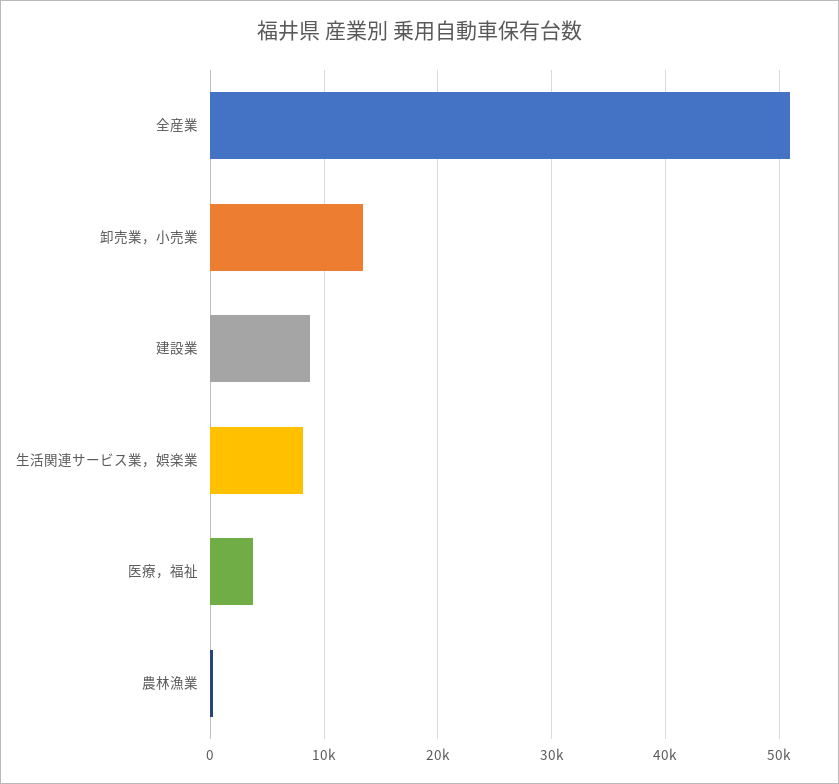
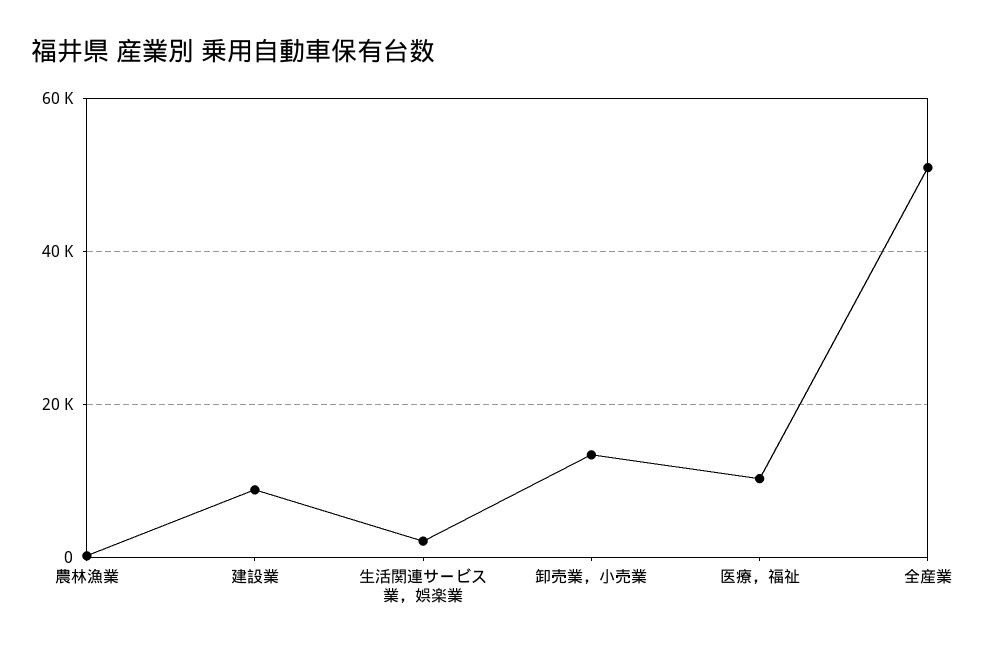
生活関連サービス業，娯楽業: 8000 -> 2000
医療，福祉: 4000 -> 10000

